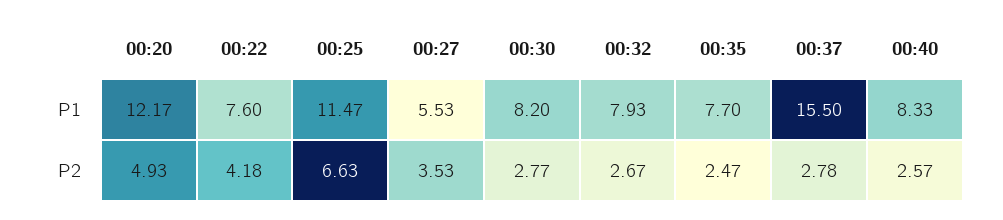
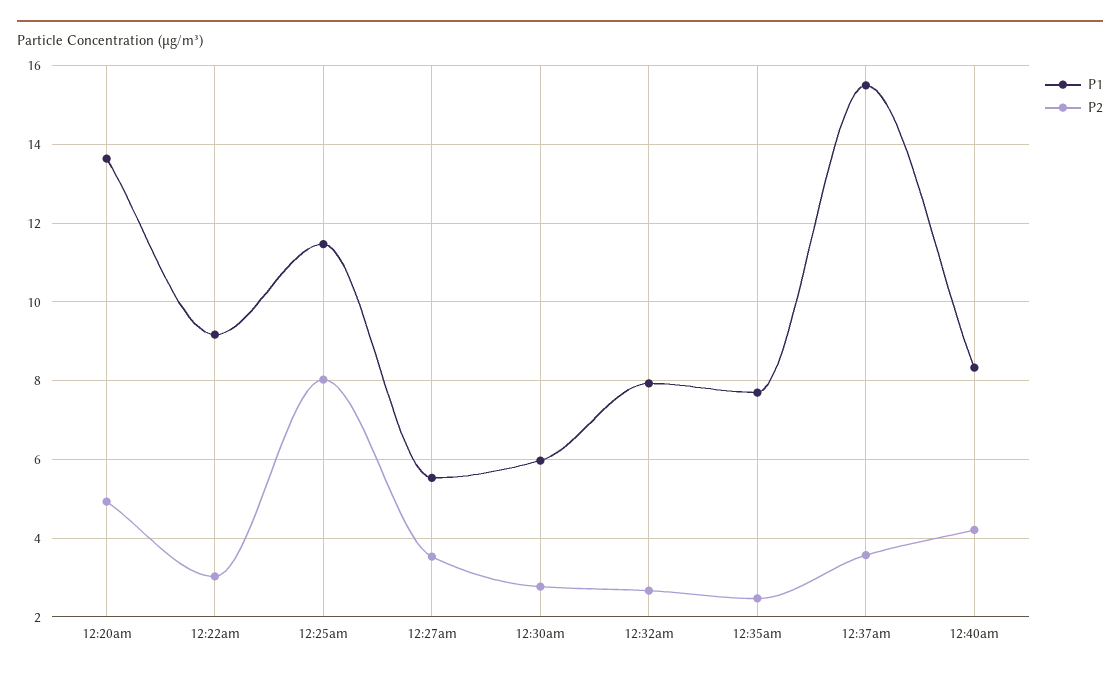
P1, 00:20: 12.17 -> 13.6
P1, 00:22: 7.6 -> 9.2
P1, 00:30: 8.2 -> 6
P2, 00:22: 4.18 -> 3
P2, 00:25: 6.63 -> 8
P2, 00:37: 2.78 -> 3.6
P2, 00:40: 2.57 -> 4.2

